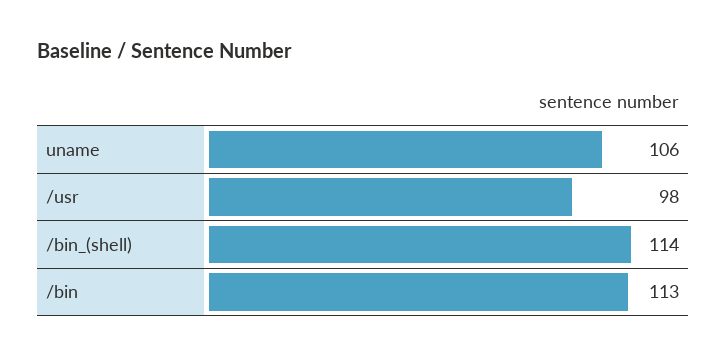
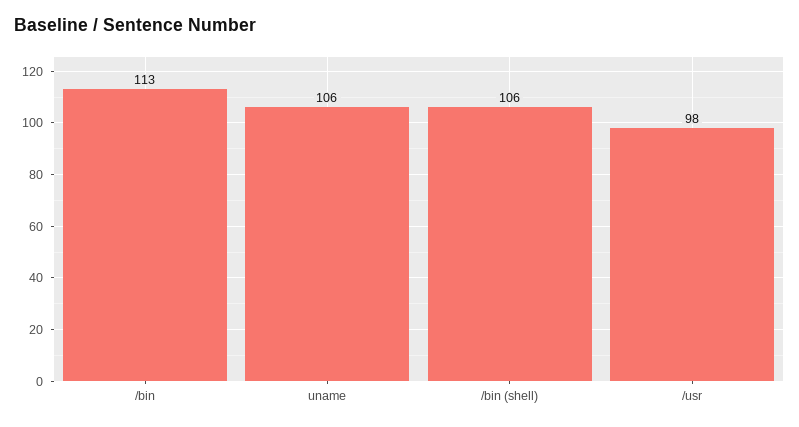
/bin_(shell): 114 -> 106

